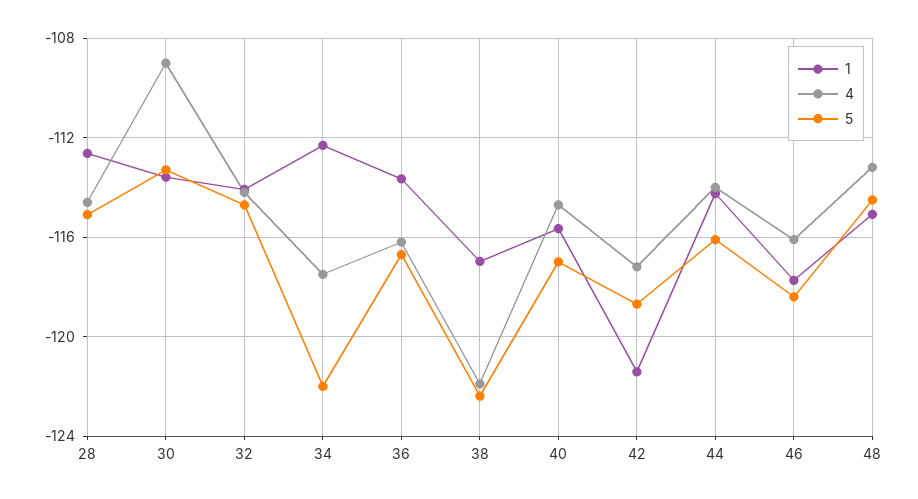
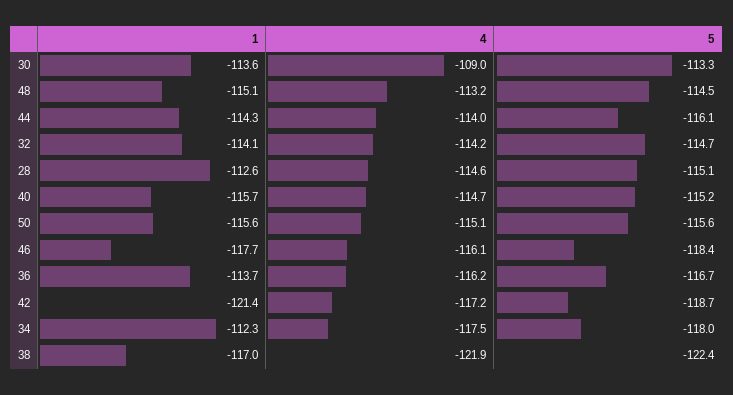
5, 34: -122 -> -118
5, 40: -117 -> -115.2
1, 50: none -> -115.6
4, 50: none -> -115.1
5, 50: none -> -115.6

